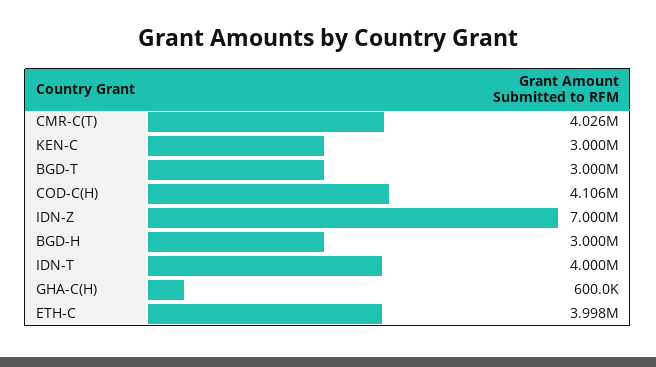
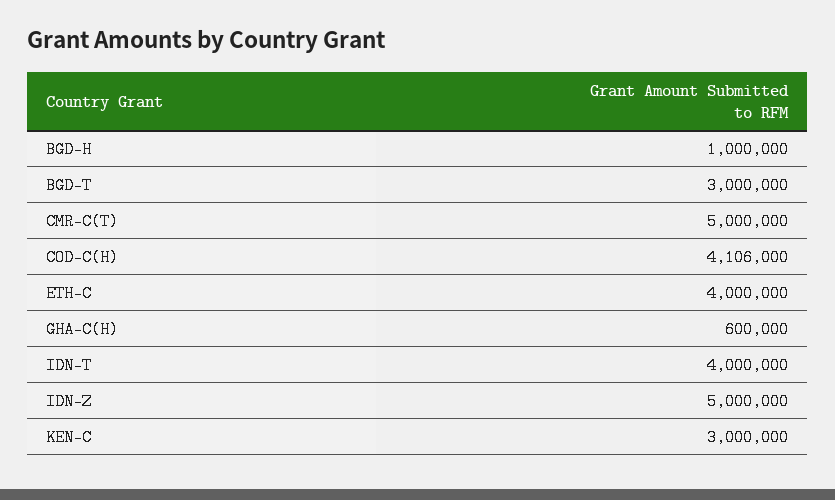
CMR-C(T): 4026000 -> 5000000
IDN-Z: 7000000 -> 5000000
BGD-H: 3000000 -> 1000000
ETH-C: 3998000 -> 4000000

